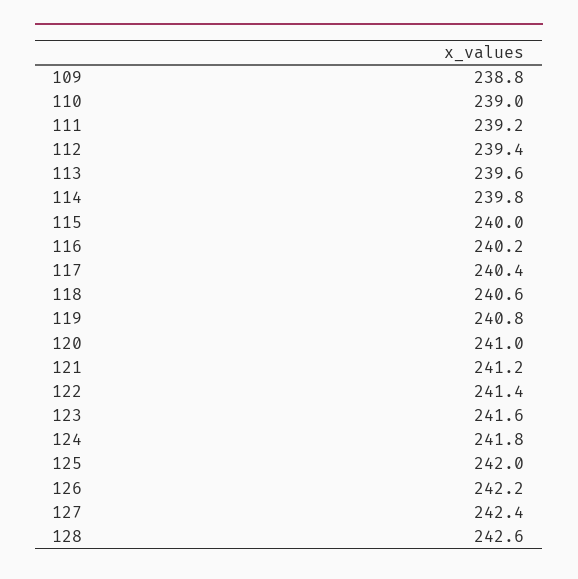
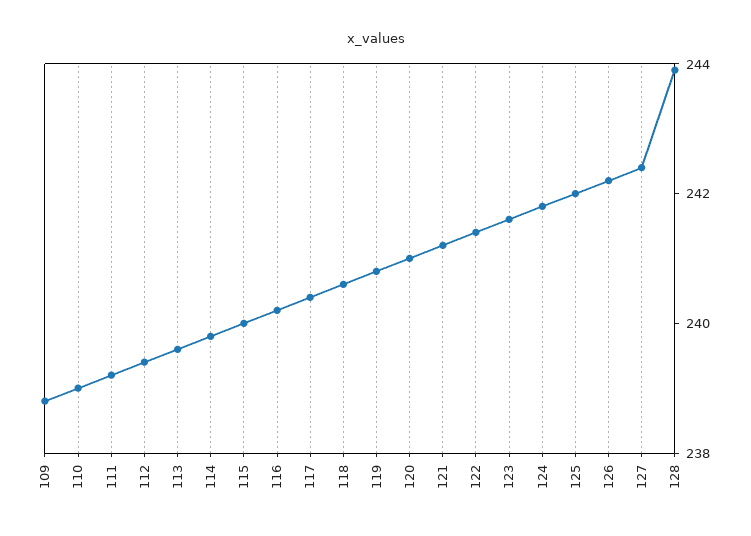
128: 242.6 -> 244

